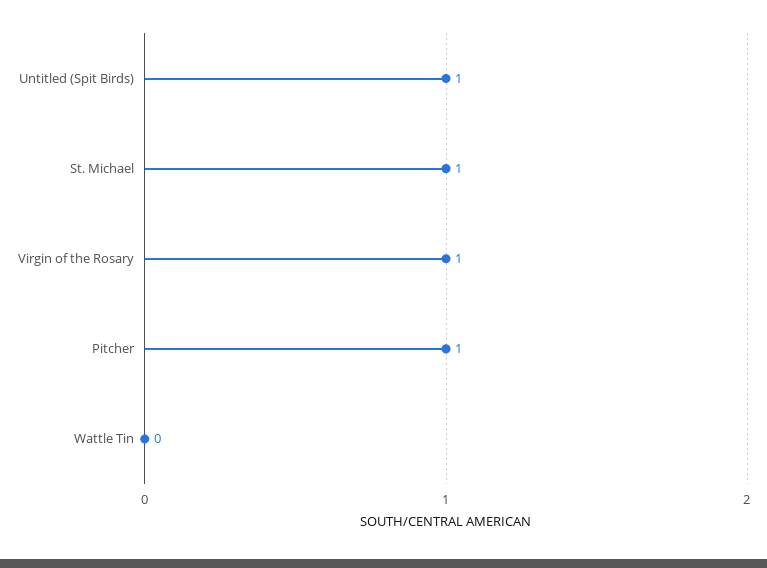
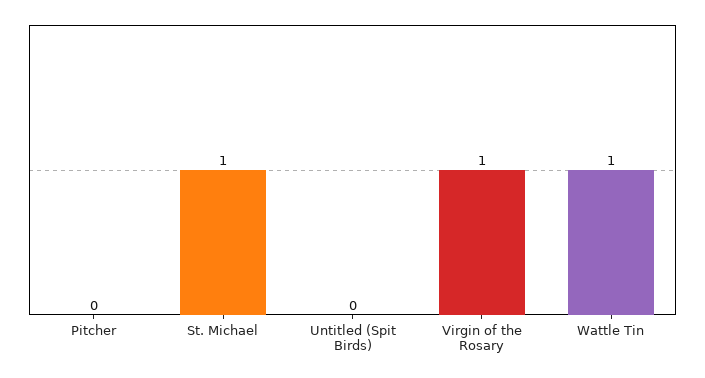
Untitled (Spit Birds): 1 -> 0
Pitcher: 1 -> 0
Wattle Tin: 0 -> 1

